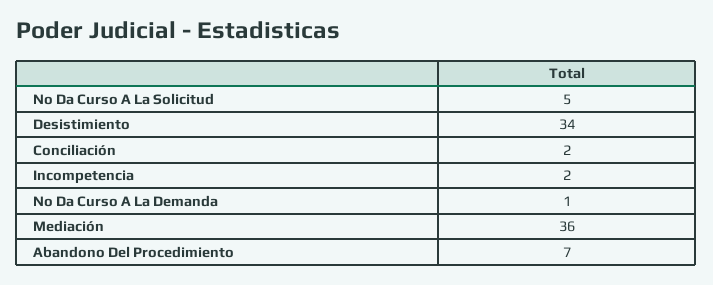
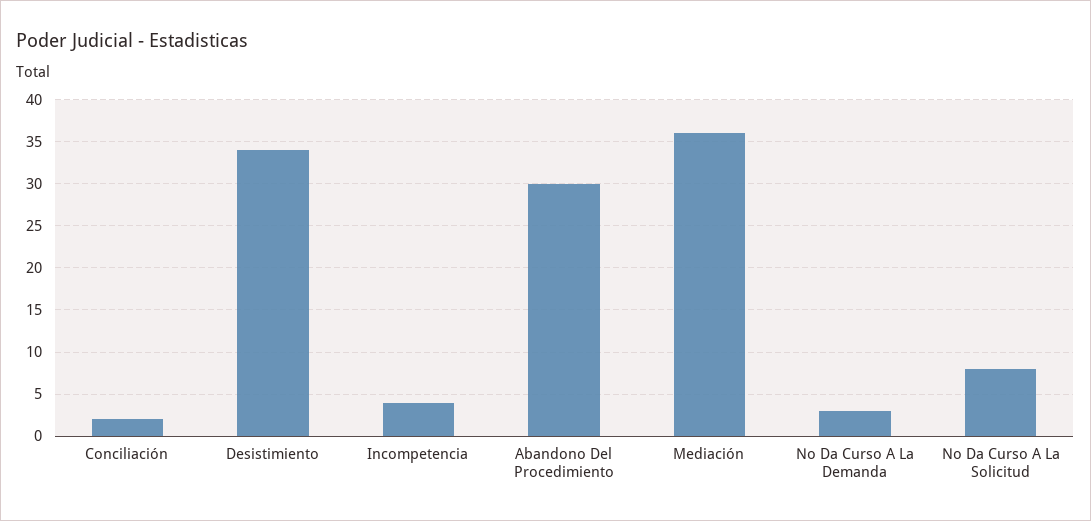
No Da Curso A La Solicitud: 5 -> 8
Incompetencia: 2 -> 4
No Da Curso A La Demanda: 1 -> 3
Abandono Del Procedimiento: 7 -> 30

